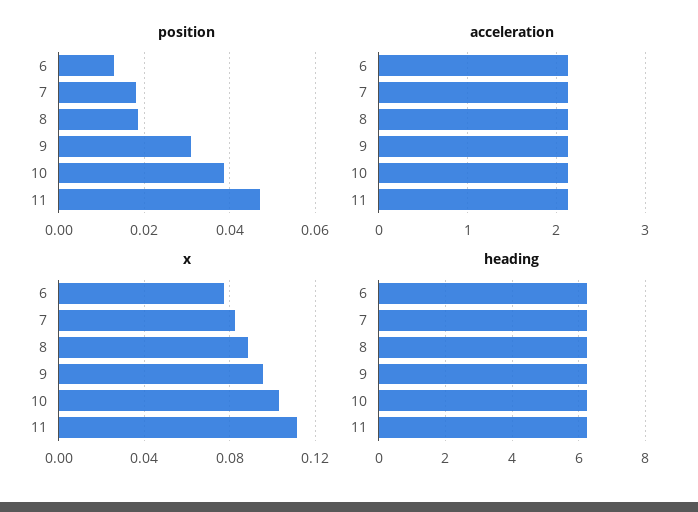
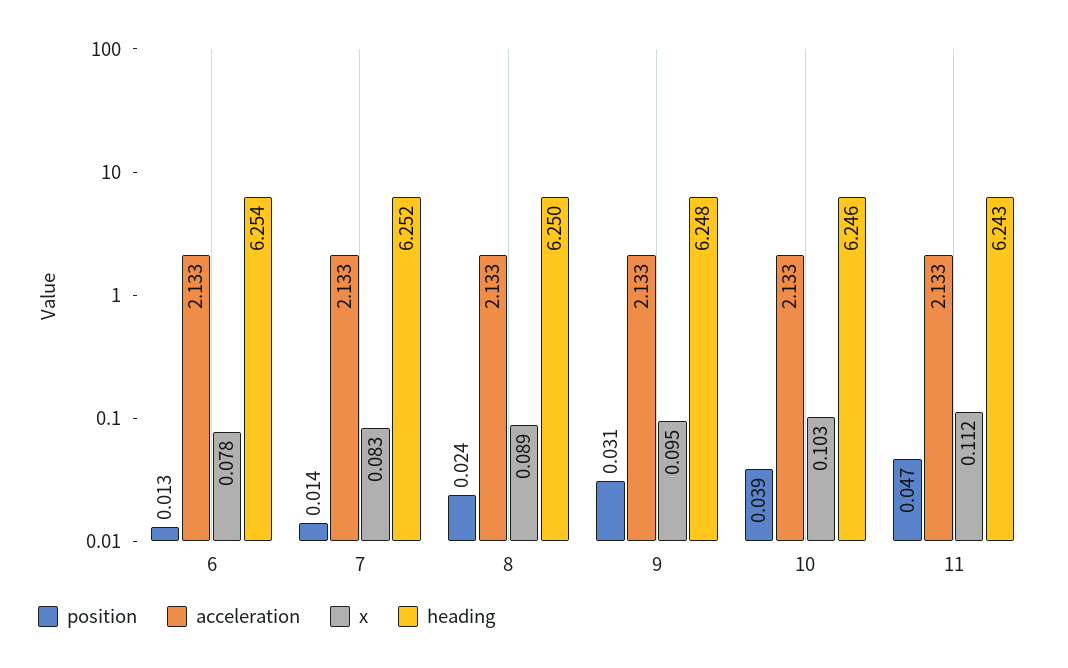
position, 7: 0.018 -> 0.014
position, 8: 0.018 -> 0.024

